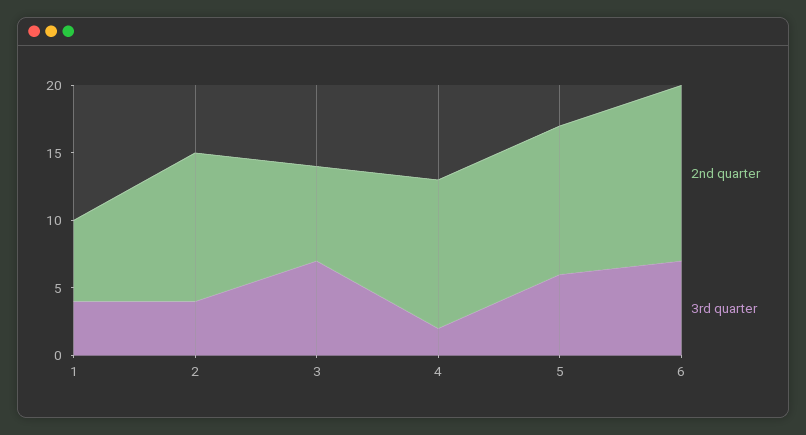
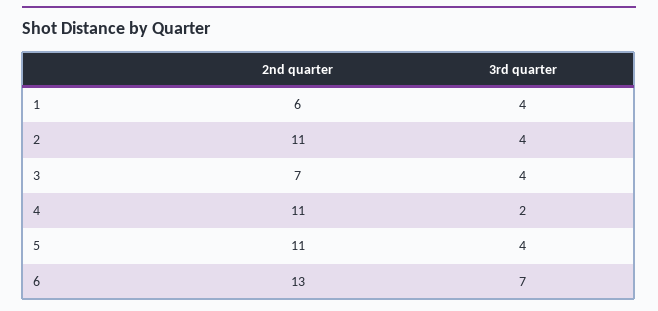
3rd quarter, 3: 7 -> 4
3rd quarter, 5: 6 -> 4

